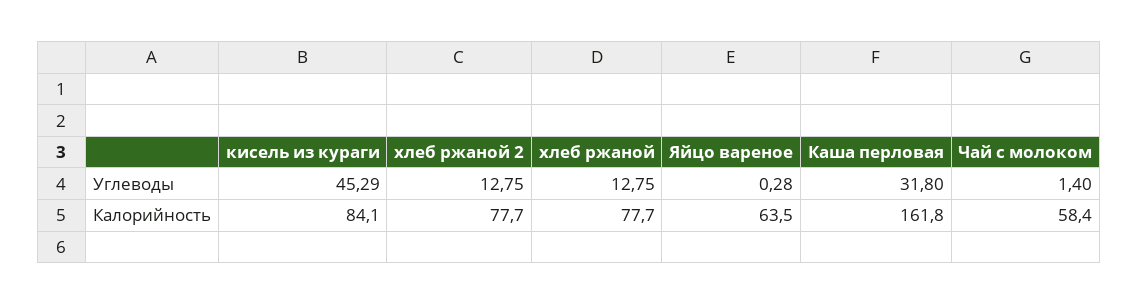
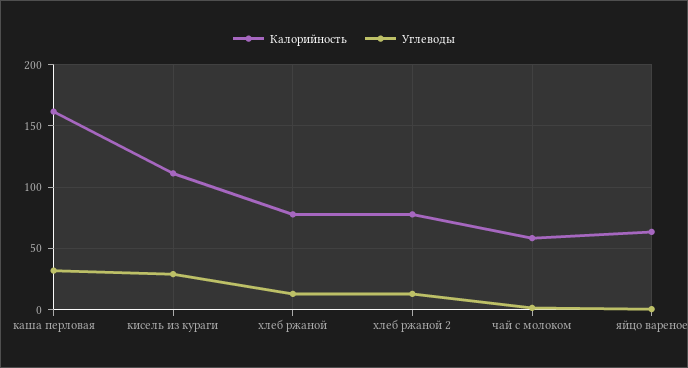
Углеводы, кисель из кураги: 45.29 -> 30
Калорийность, кисель из кураги: 84.1 -> 110

